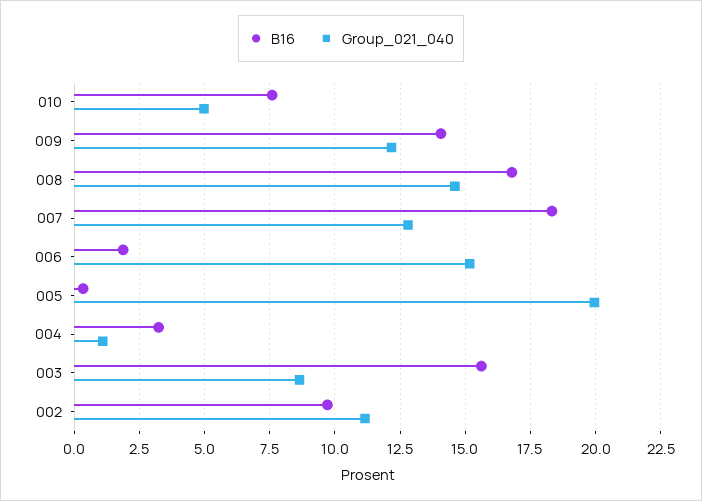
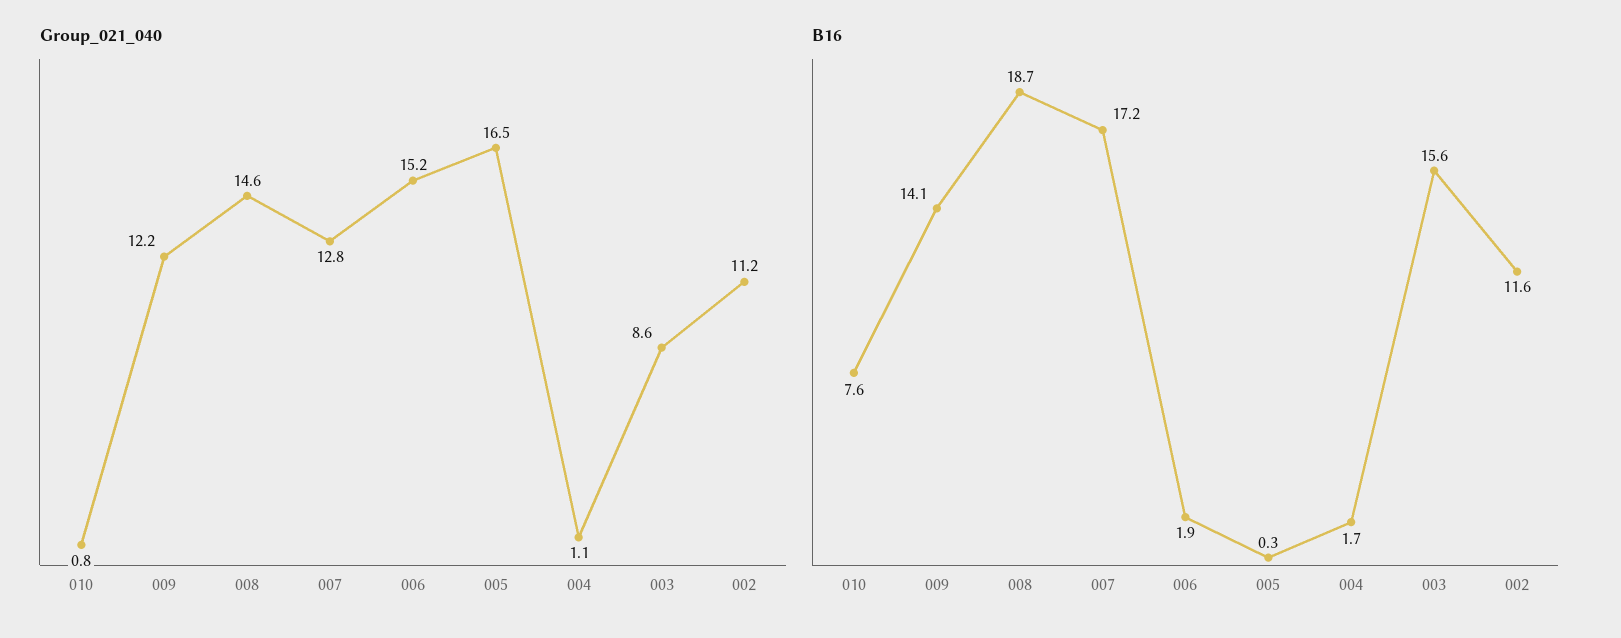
Group_021_040, 010: 5 -> 0.8
B16, 008: 16.75 -> 18.7
B16, 007: 18.25 -> 17.2
Group_021_040, 005: 20 -> 16.5
B16, 004: 3.25 -> 1.7
B16, 002: 9.75 -> 11.6

